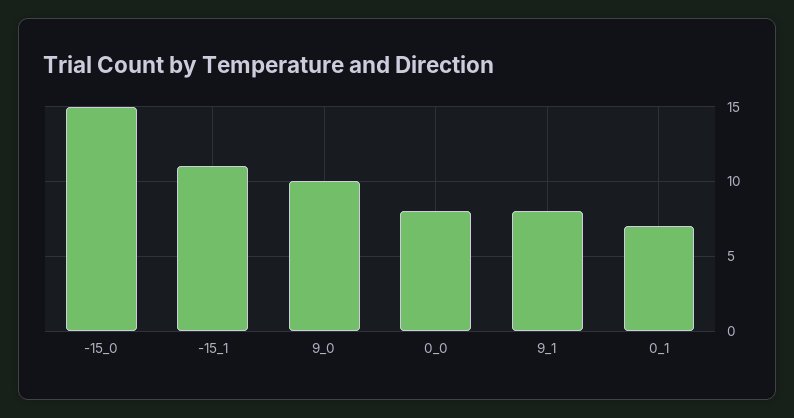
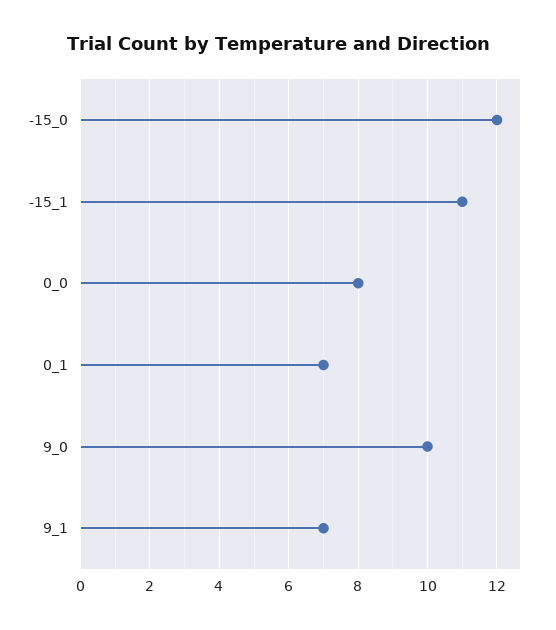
-15_0: 15 -> 12
9_1: 8 -> 7

